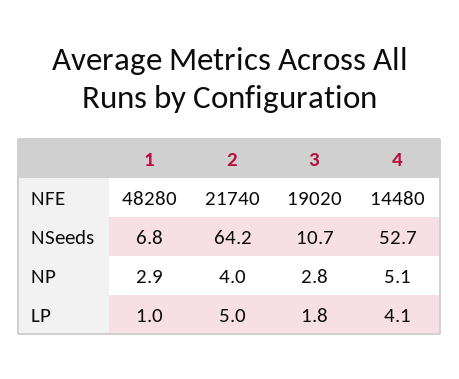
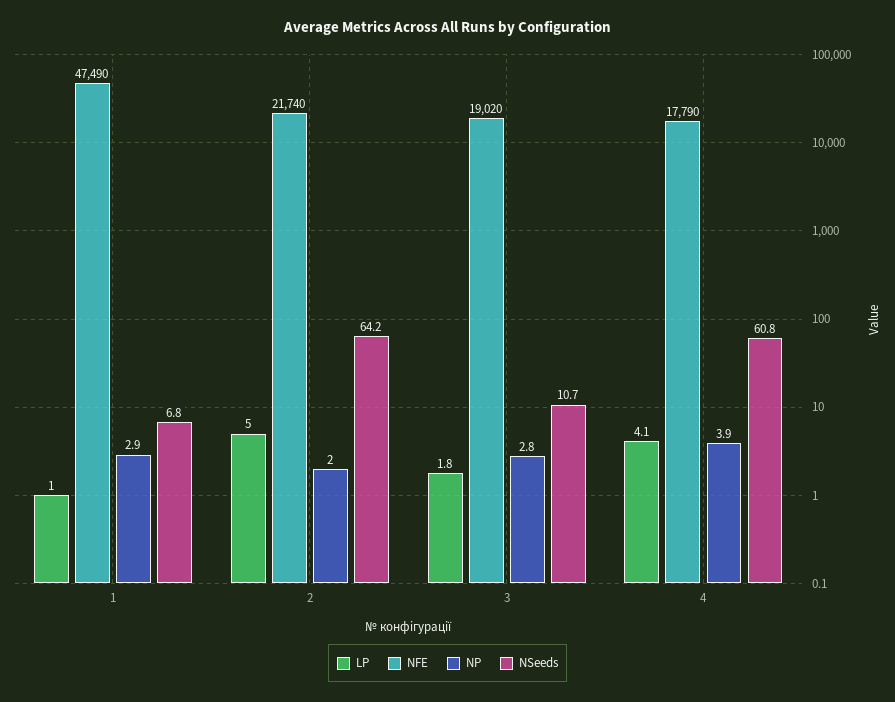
NFE, 1: 48280 -> 47490
NFE, 4: 14480 -> 17790
NSeeds, 4: 52.7 -> 60.8
NP, 2: 4 -> 2
NP, 4: 5.1 -> 3.9

